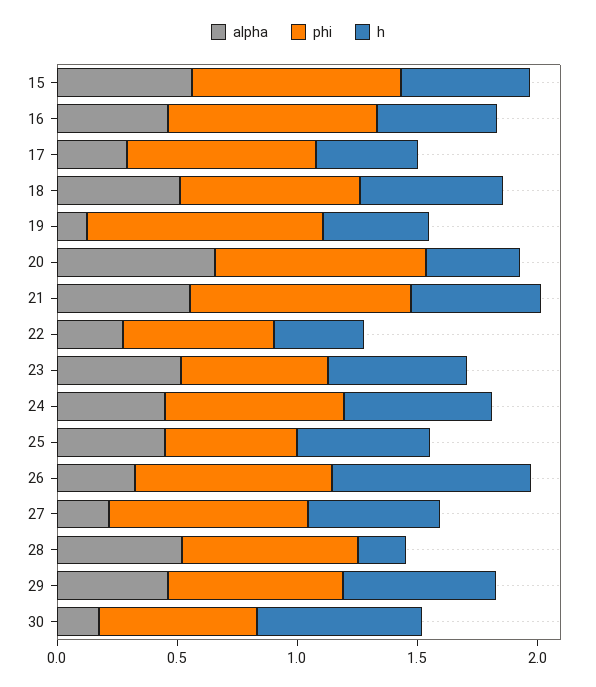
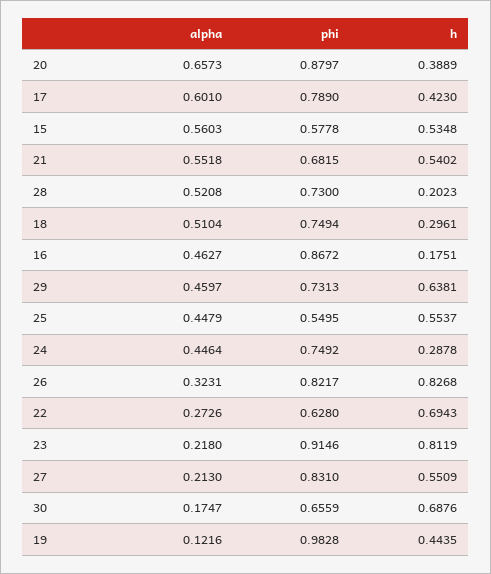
phi, 15: 0.9 -> 0.5778
h, 16: 0.5 -> 0.1751
alpha, 17: 0.3 -> 0.601
h, 18: 0.6 -> 0.2961
phi, 21: 0.9 -> 0.6815
h, 22: 0.4 -> 0.6943
alpha, 23: 0.5 -> 0.218
phi, 23: 0.6 -> 0.9146
h, 23: 0.6 -> 0.8119
h, 24: 0.6 -> 0.2878

